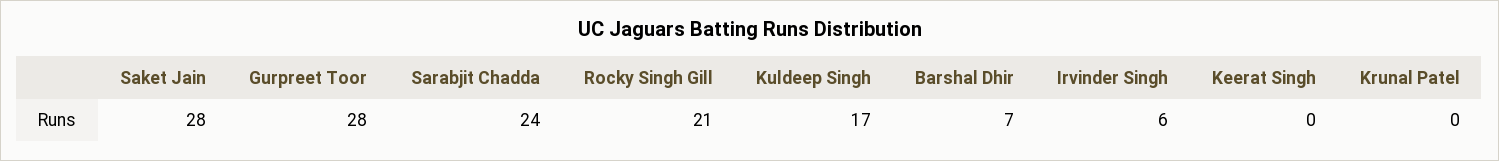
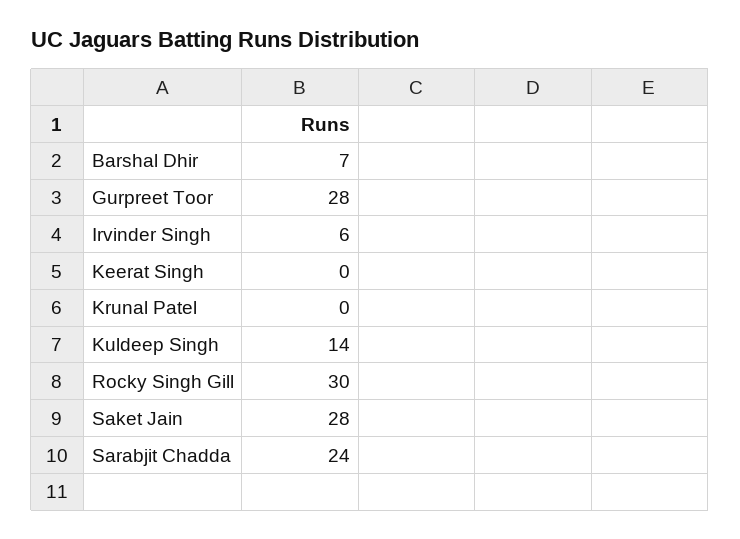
Rocky Singh Gill: 21 -> 30
Kuldeep Singh: 17 -> 14

